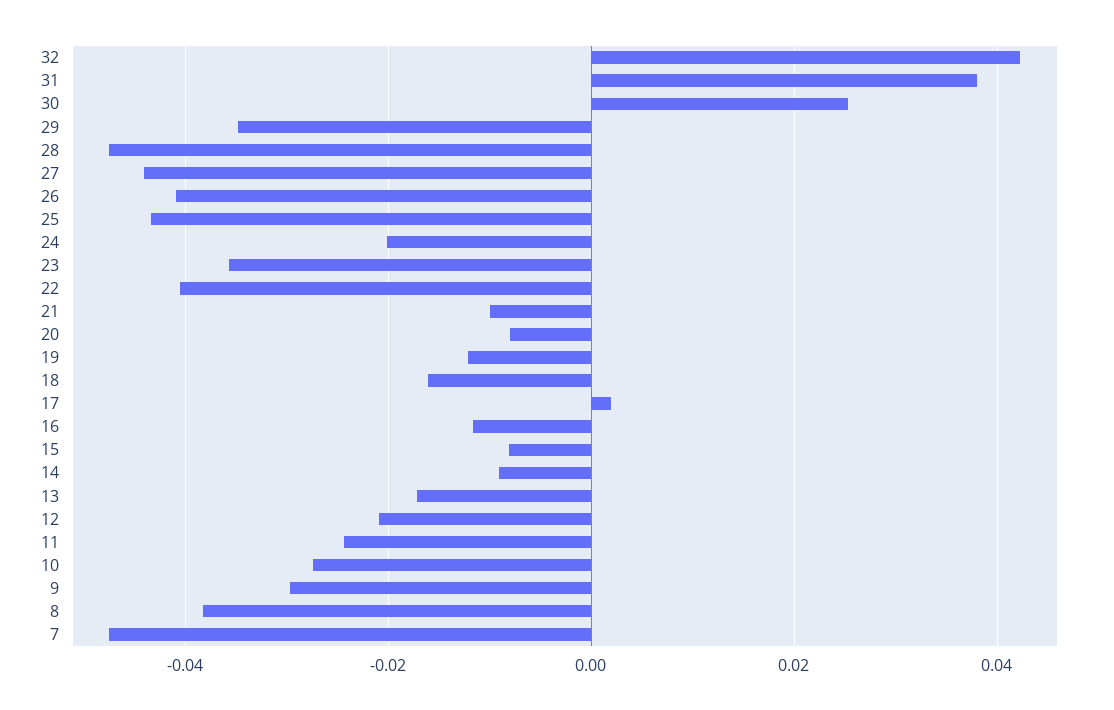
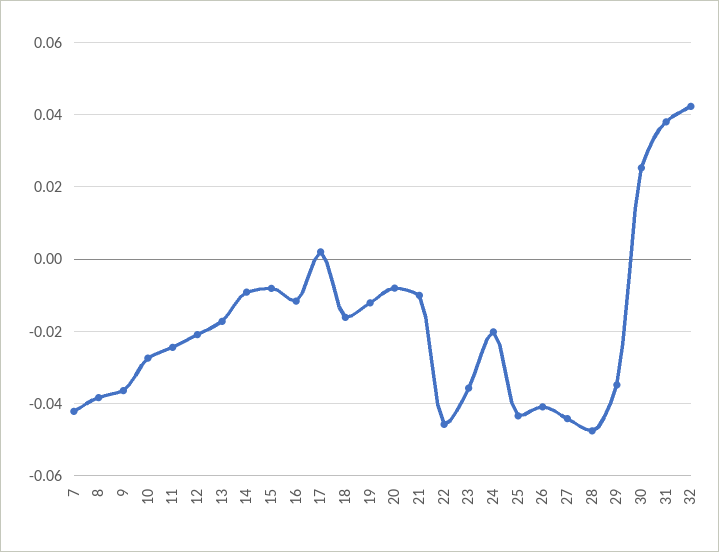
22: -0.04 -> -0.046
9: -0.03 -> -0.036
7: -0.048 -> -0.042

